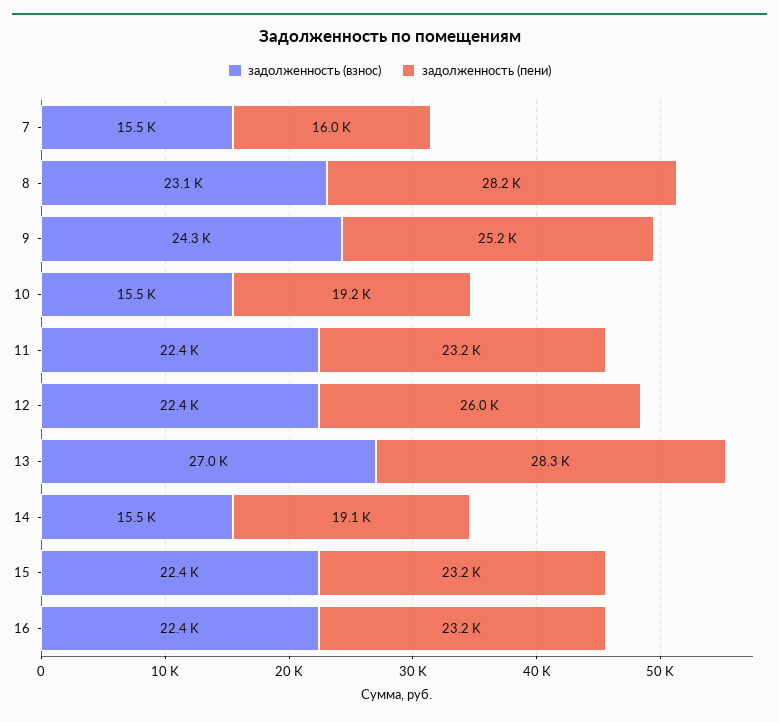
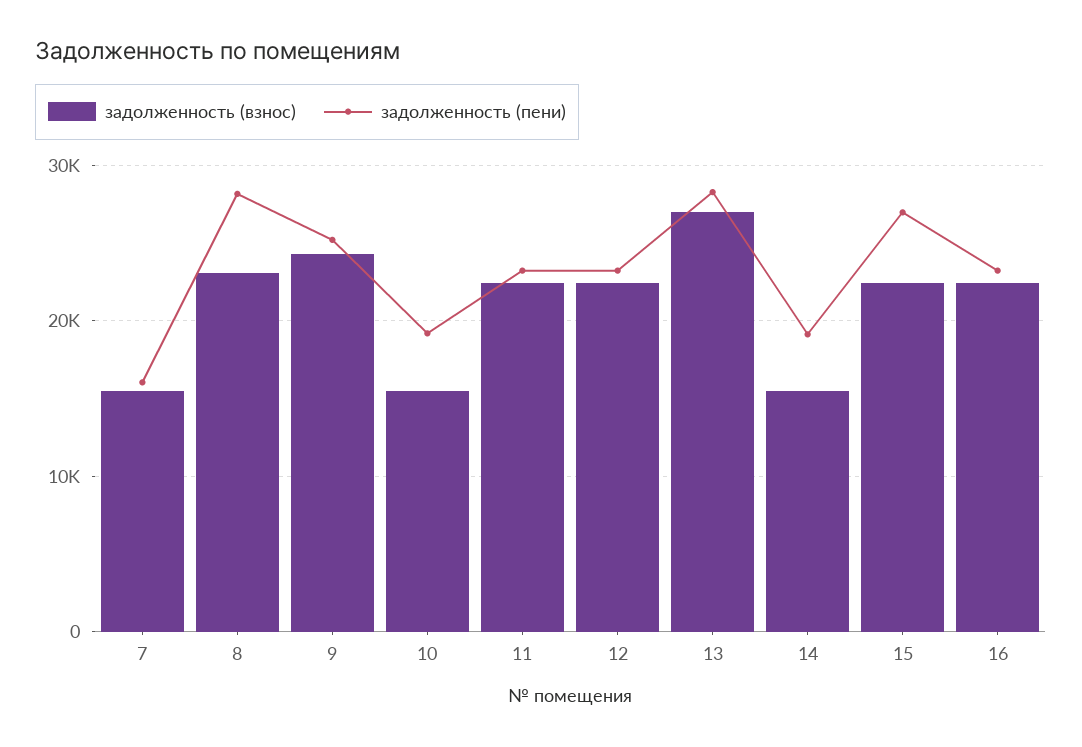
задолженность (пени), 12: 26000 -> 23000
задолженность (пени), 15: 23200 -> 27000

